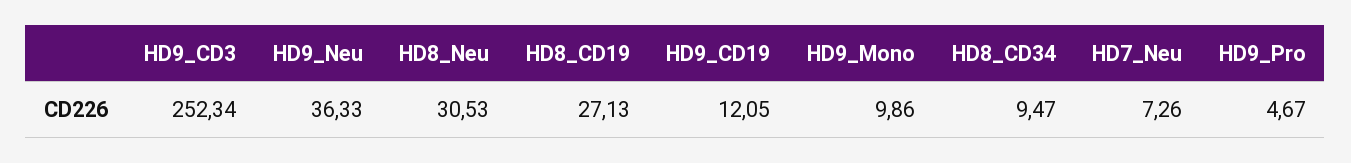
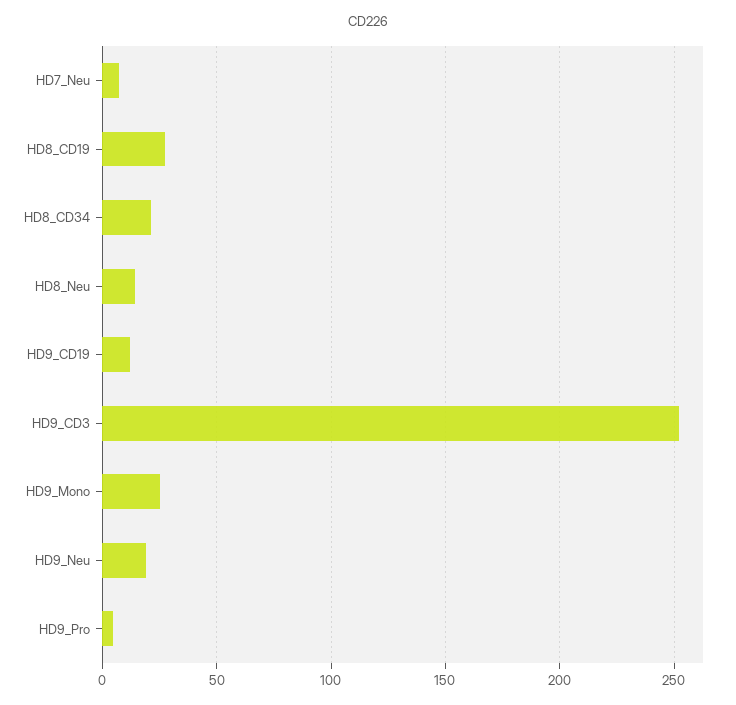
HD9_Neu: 36.33 -> 20
HD8_Neu: 30.53 -> 15
HD9_Mono: 9.86 -> 25
HD8_CD34: 9.47 -> 20

